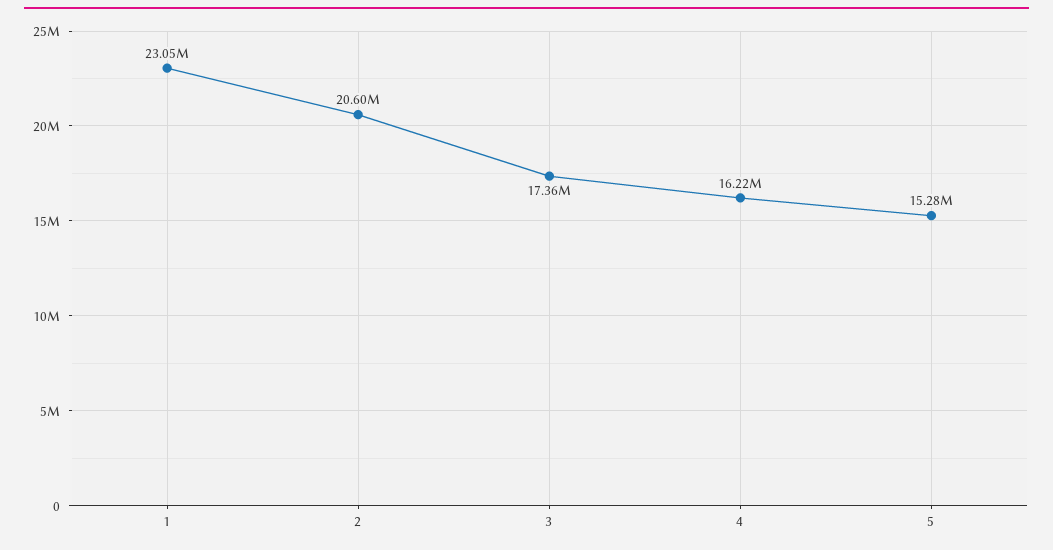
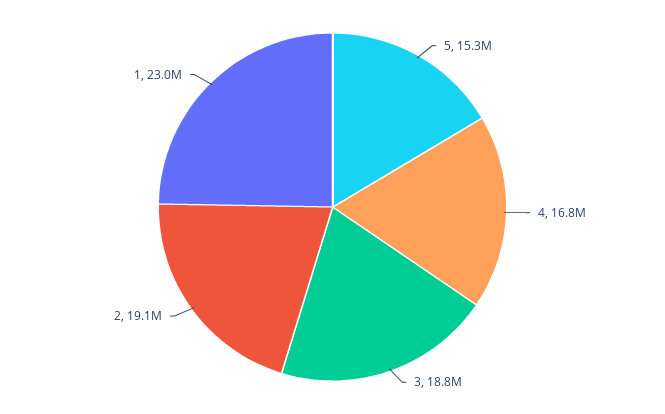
2: 20600000 -> 19100000
3: 17360000 -> 18800000
4: 16220000 -> 16800000

